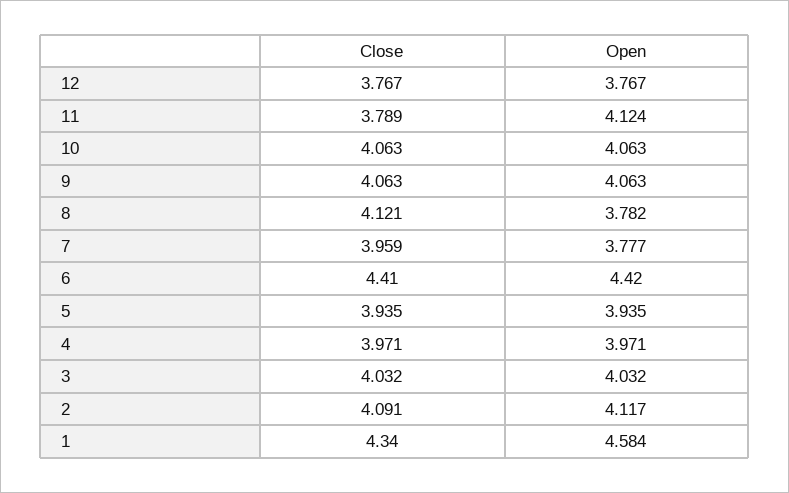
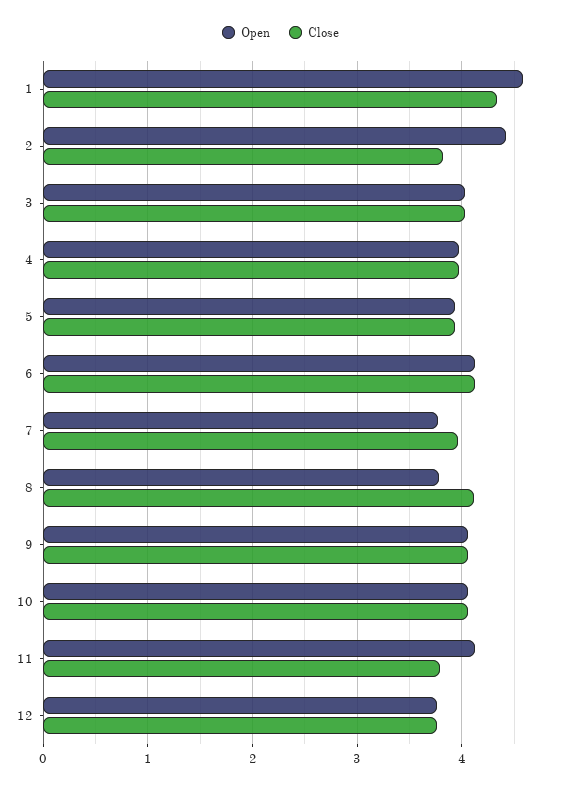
Close, 6: 4.41 -> 4.1
Open, 6: 4.42 -> 4.1
Close, 2: 4.091 -> 3.8
Open, 2: 4.117 -> 4.4

